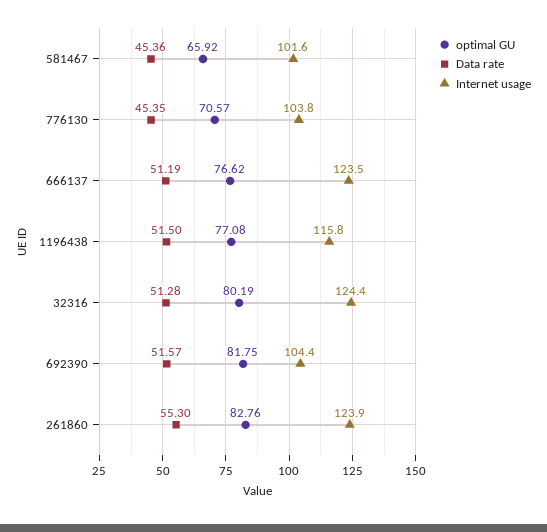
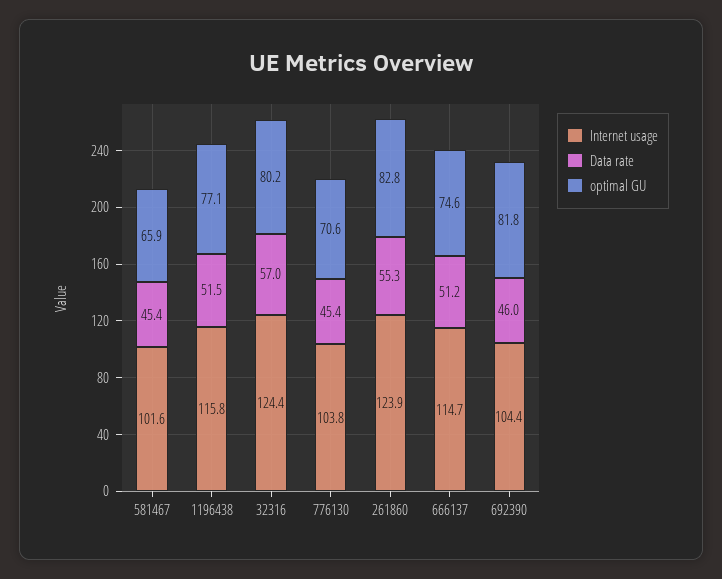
optimal GU, 666137: 76.62 -> 74.6
Internet usage, 666137: 123.5 -> 114.7
Data rate, 32316: 51.28 -> 57
Data rate, 692390: 51.57 -> 46

